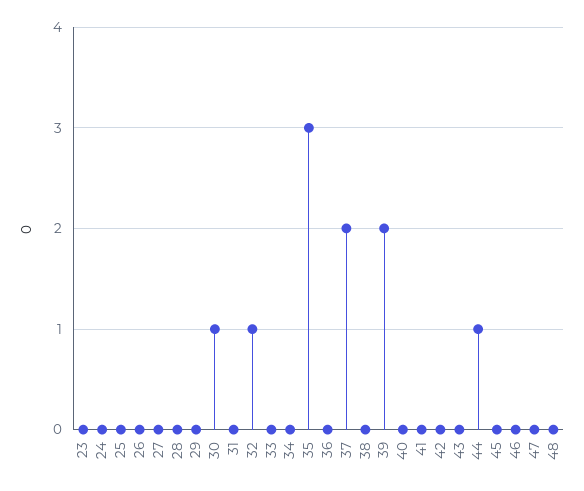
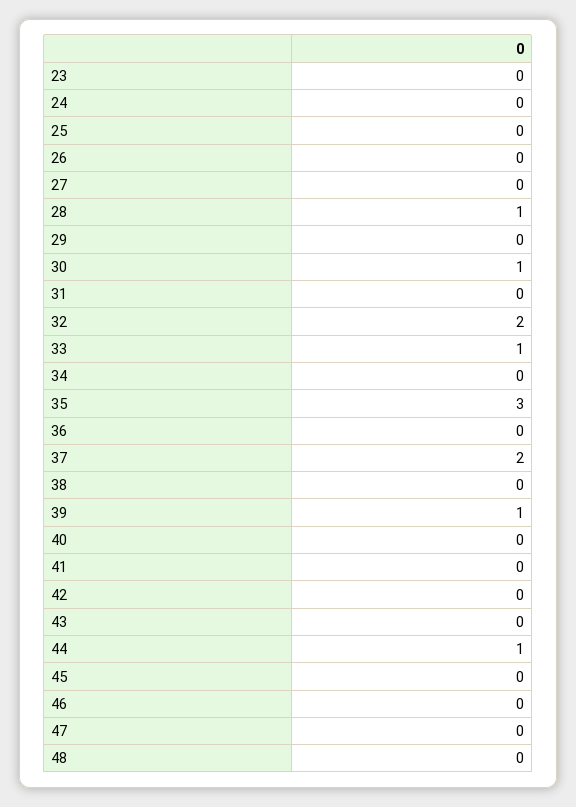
28: 0 -> 1
32: 1 -> 2
33: 0 -> 1
39: 2 -> 1

